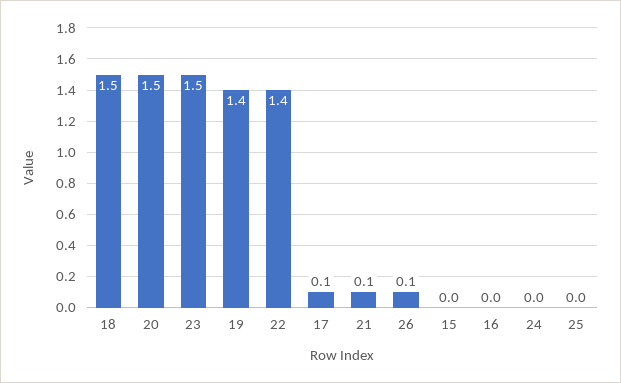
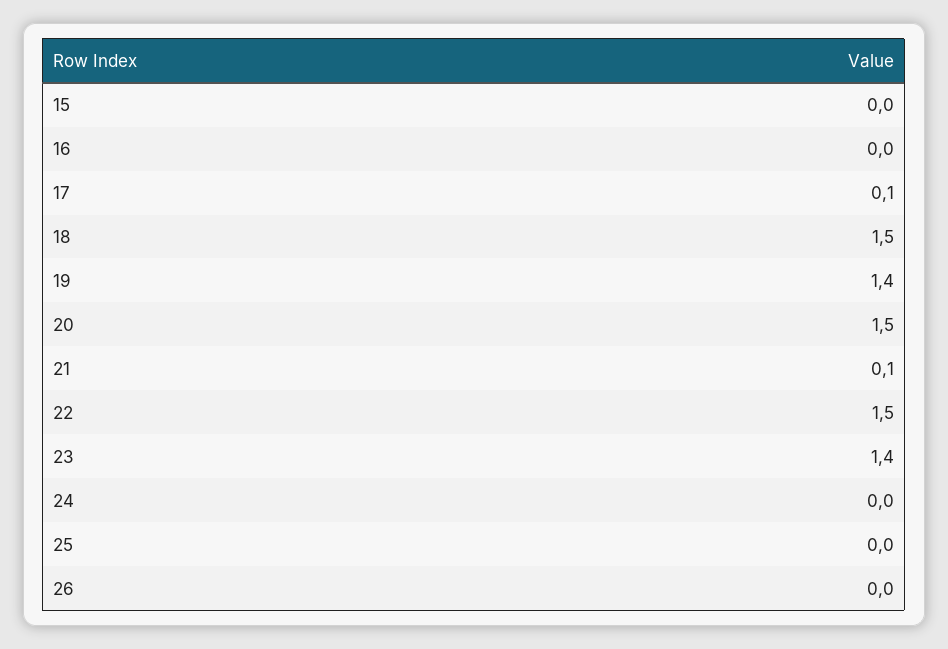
23: 1.5 -> 1.4
22: 1.4 -> 1.5
26: 0.1 -> 0

